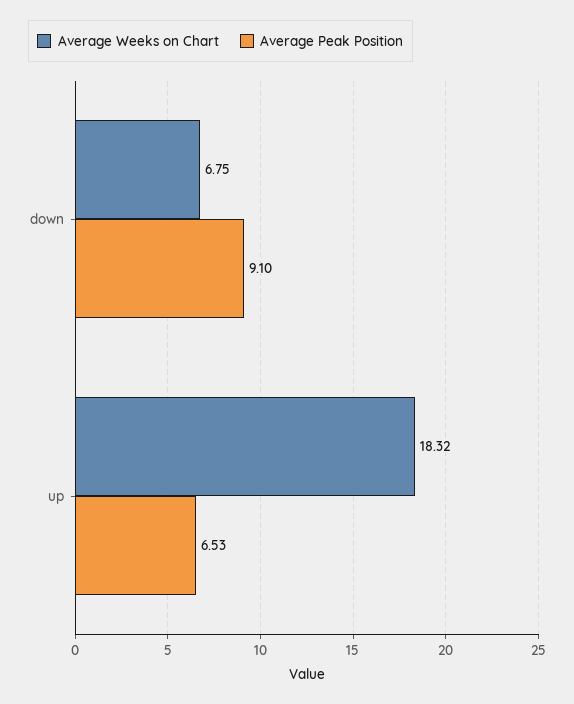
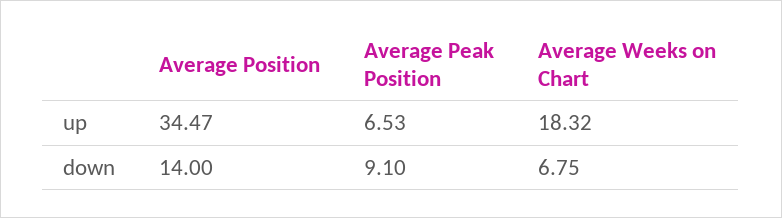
Average Position, up: none -> 34.47
Average Position, down: none -> 14

